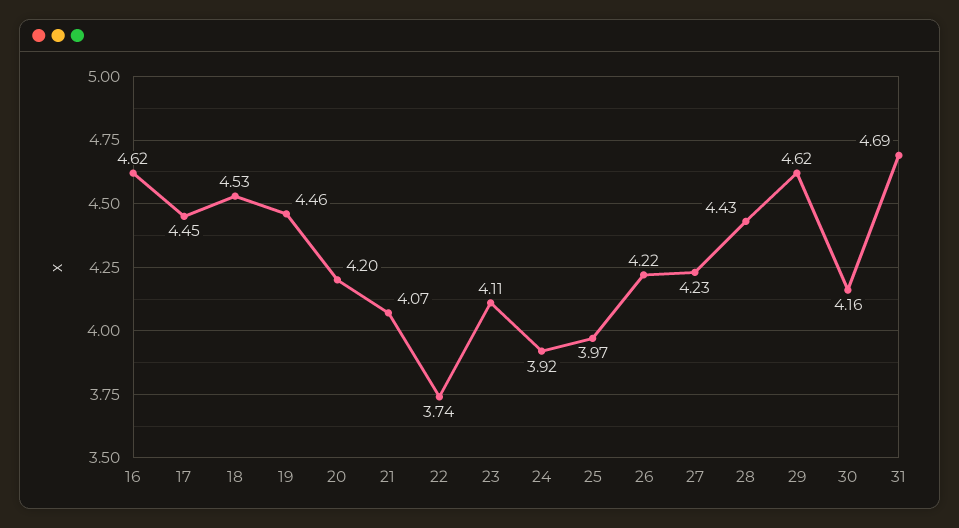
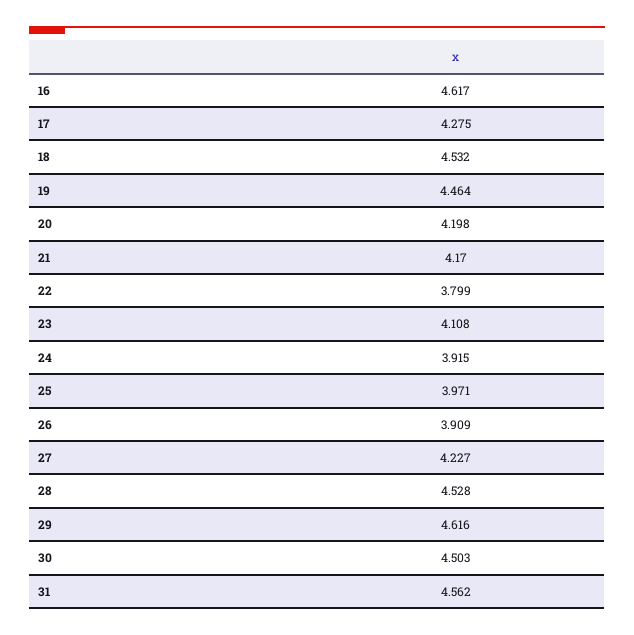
17: 4.45 -> 4.275
21: 4.07 -> 4.17
22: 3.74 -> 3.799
26: 4.22 -> 3.909
28: 4.43 -> 4.528
30: 4.16 -> 4.503
31: 4.69 -> 4.562

